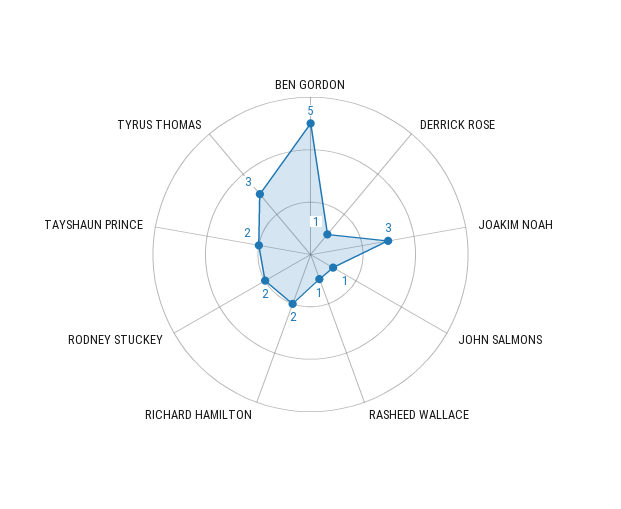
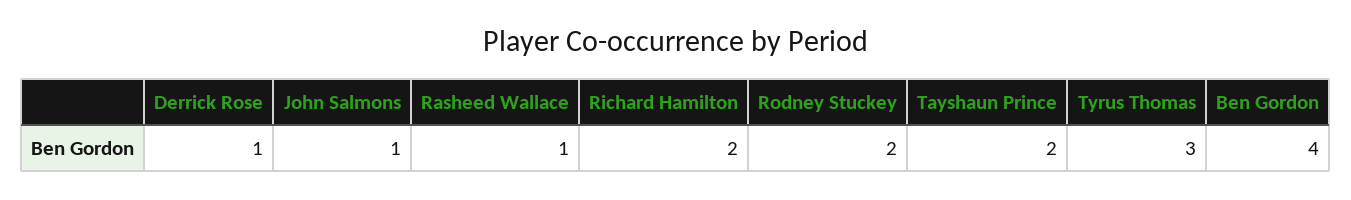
BEN GORDON: 5 -> 4
JOAKIM NOAH: 3 -> none

